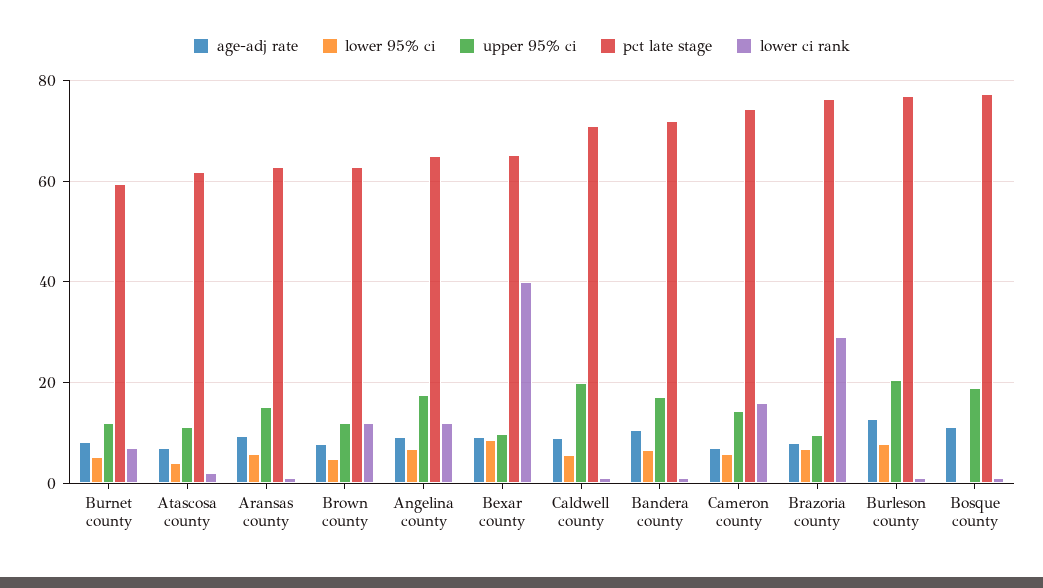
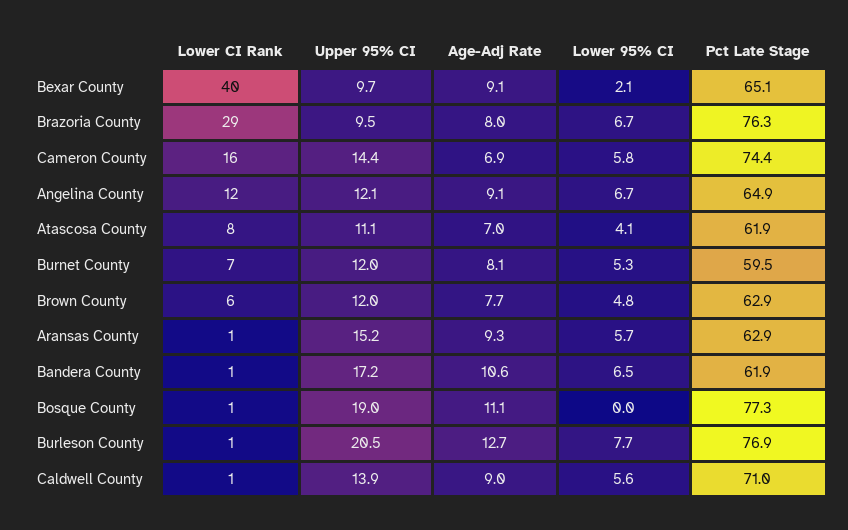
lower ci rank, Atascosa county: 2 -> 8
lower ci rank, Brown county: 12 -> 6
upper 95% ci, Angelina county: 18 -> 12.1
lower 95% ci, Bexar county: 8 -> 2.1
upper 95% ci, Caldwell county: 20 -> 13.9
pct late stage, Bandera county: 72 -> 61.9

